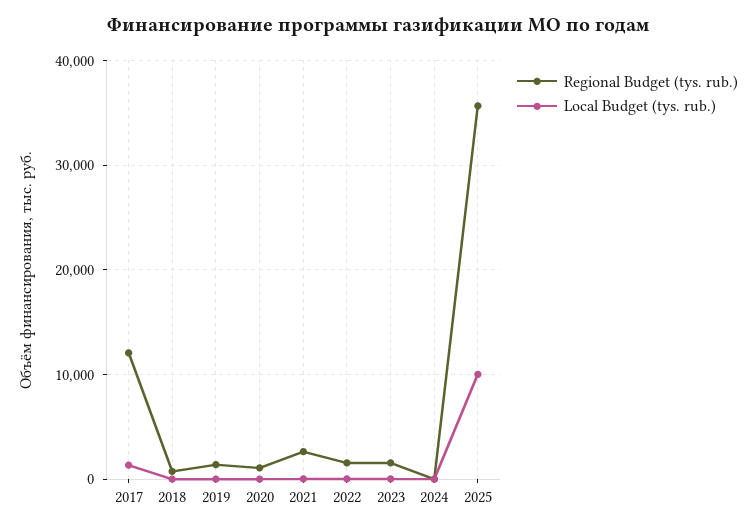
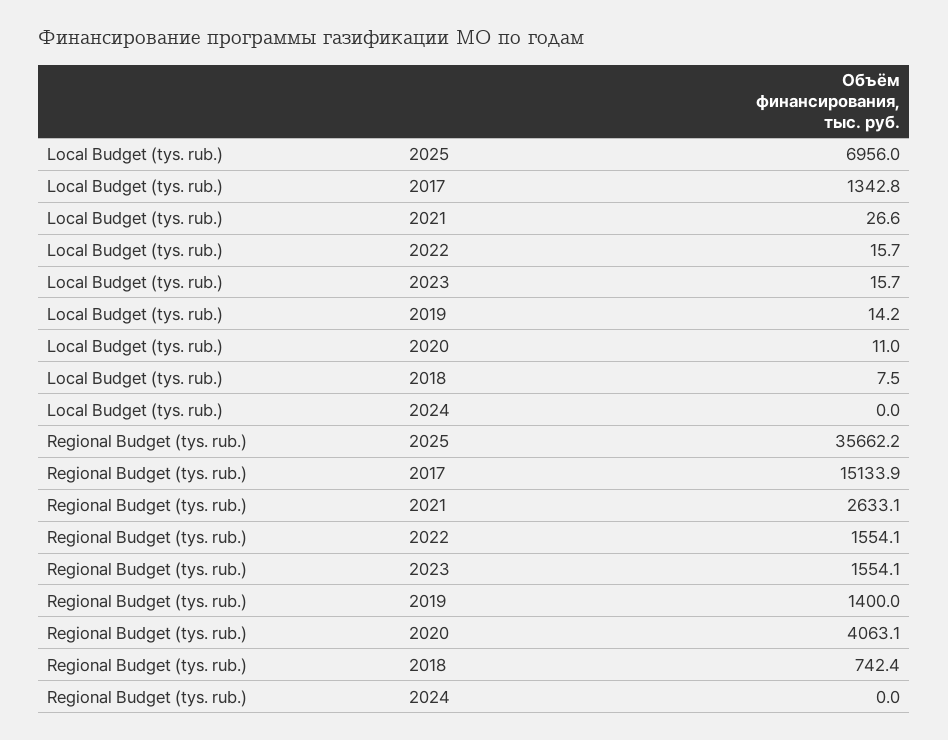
Regional Budget (tys. rub.), 2017: 12000 -> 15133.9
Regional Budget (tys. rub.), 2020: 1000 -> 4063.1
Local Budget (tys. rub.), 2025: 10000 -> 6956

